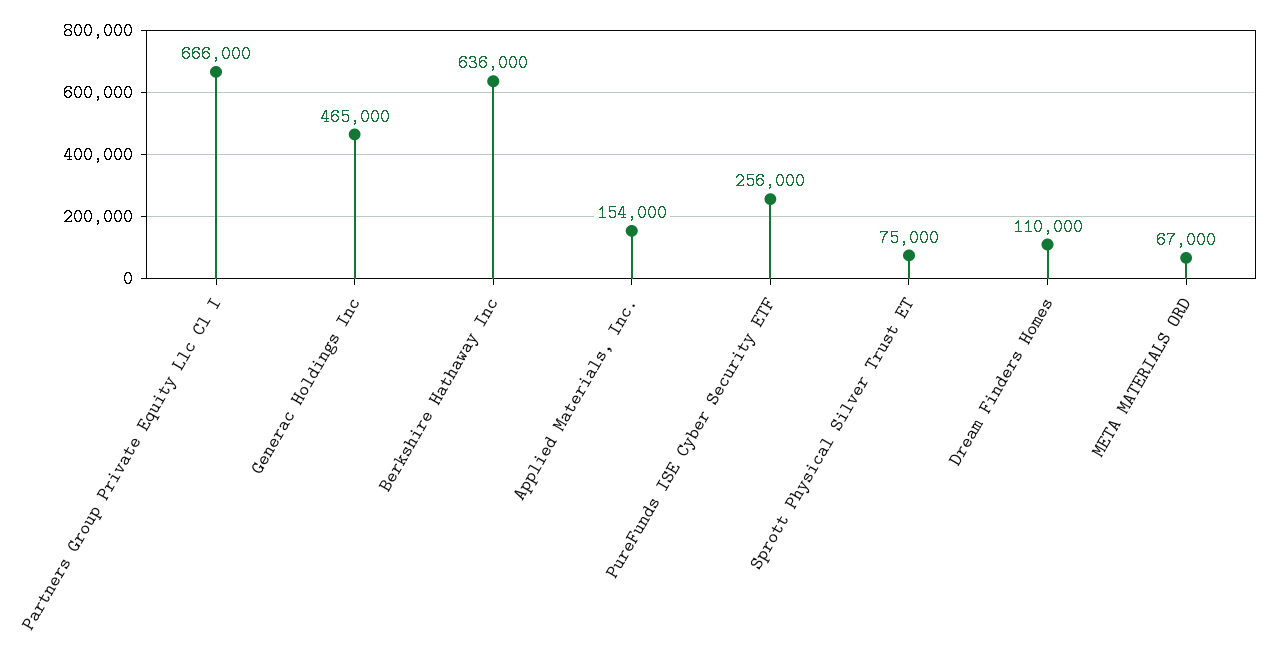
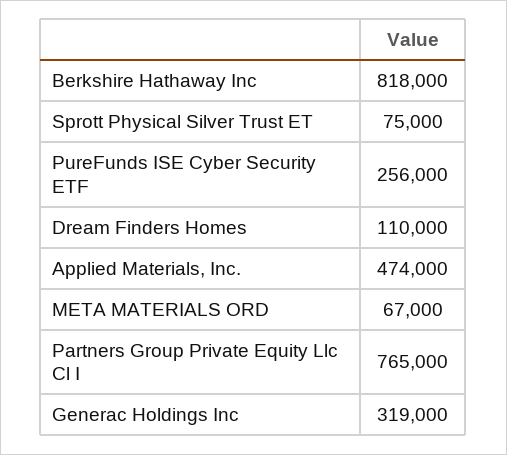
Partners Group Private Equity Llc Cl I: 666000 -> 765000
Generac Holdings Inc: 465000 -> 319000
Berkshire Hathaway Inc: 636000 -> 818000
Applied Materials, Inc.: 154000 -> 474000

